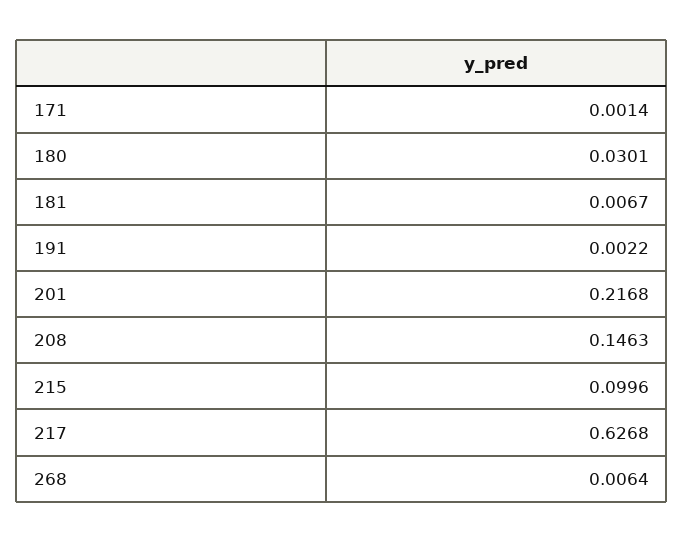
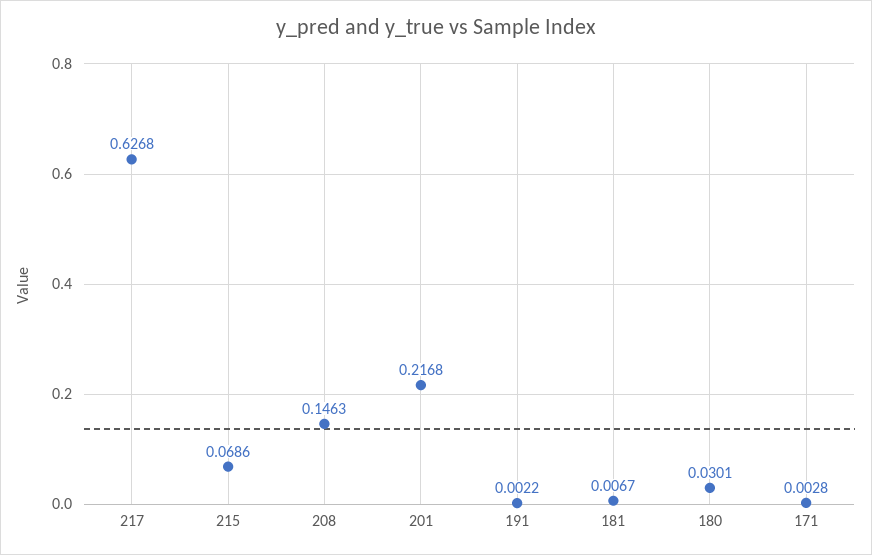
171: 0.0014 -> 0.0028
215: 0.0996 -> 0.0686
268: 0.0064 -> none

